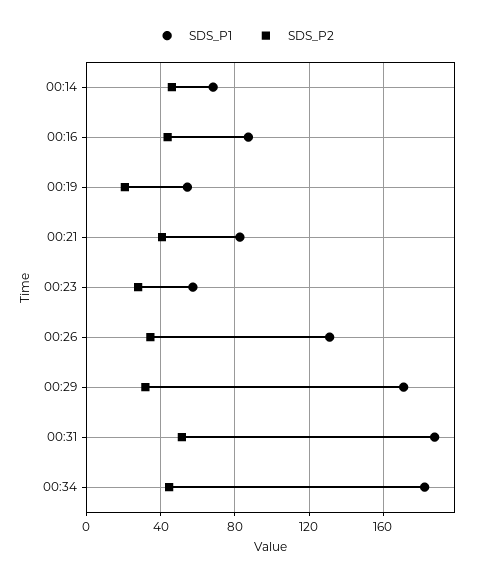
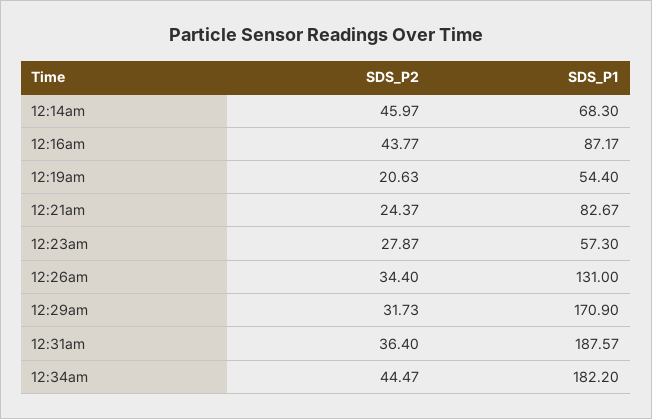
SDS_P2, 00:21: 40 -> 24.37
SDS_P2, 00:31: 50 -> 36.4

